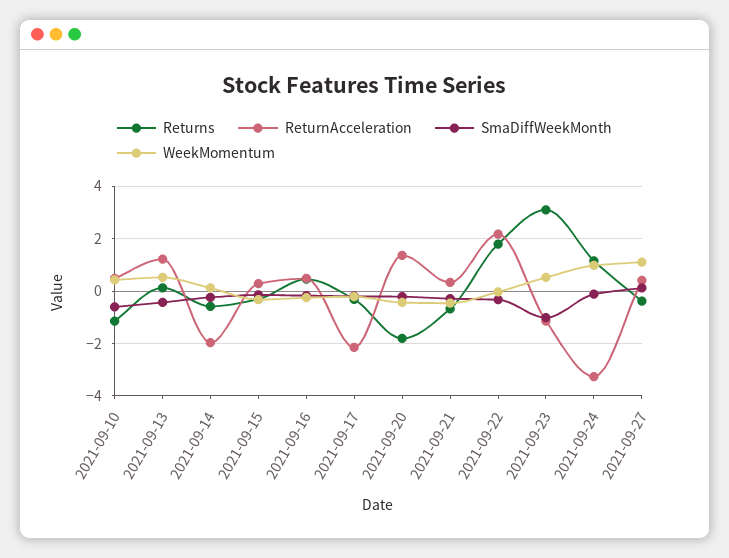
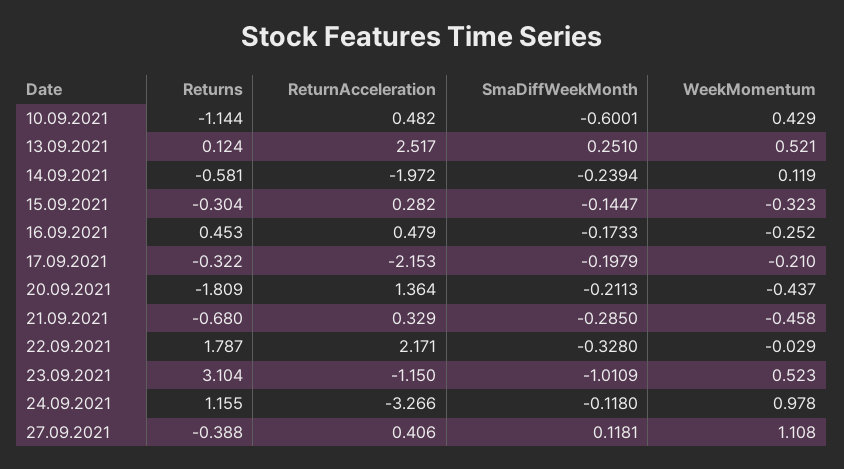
ReturnAcceleration, 2021-09-13: 1.25 -> 2.517
SmaDiffWeekMonth, 2021-09-13: -0.5 -> 0.251

